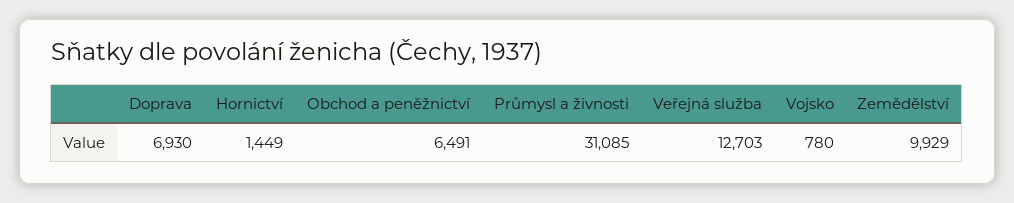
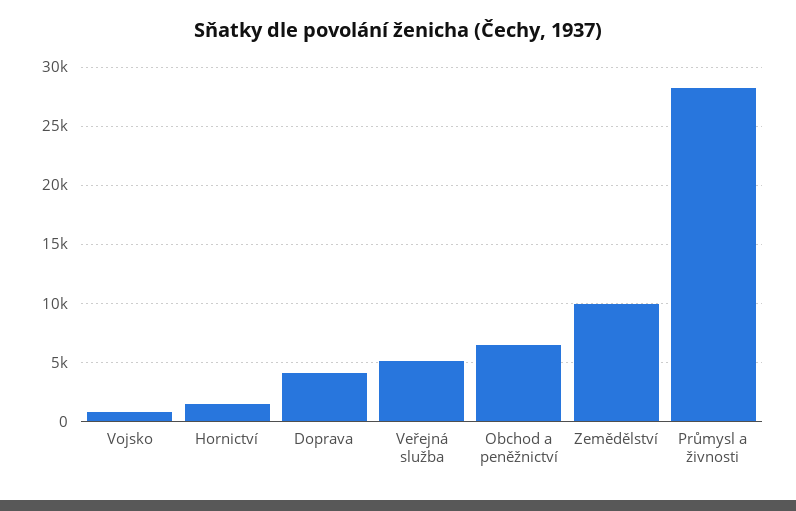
Doprava: 6930 -> 4000
Průmysl a živnosti: 31085 -> 28000
Veřejná služba: 12703 -> 5000

